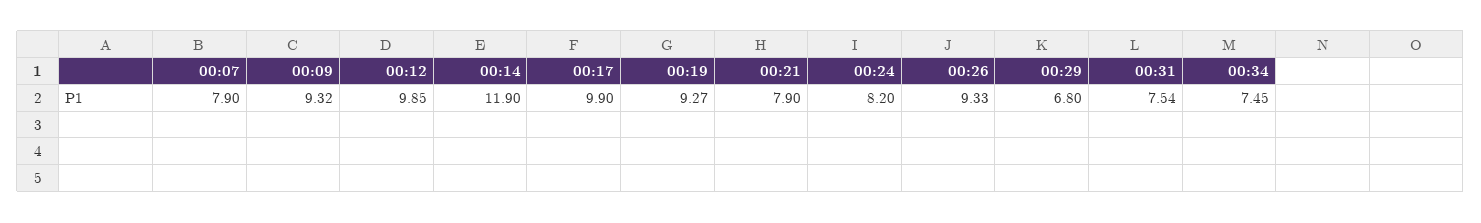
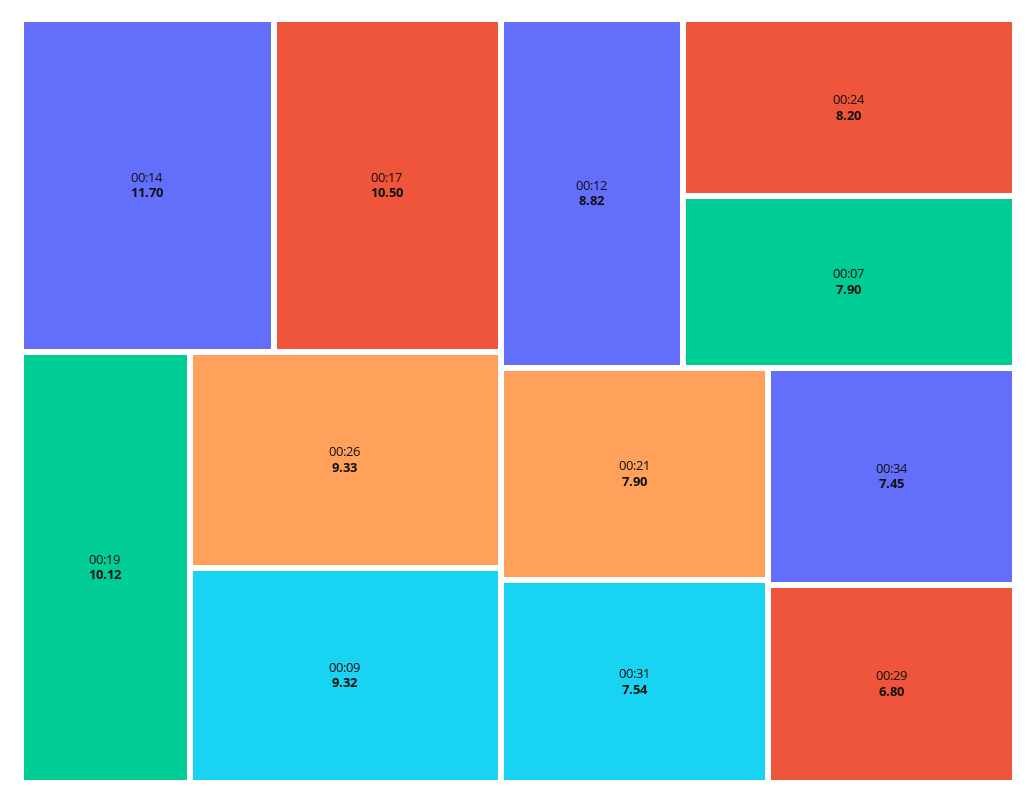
00:12: 9.85 -> 8.82
00:14: 11.9 -> 11.7
00:17: 9.9 -> 10.5
00:19: 9.27 -> 10.12

